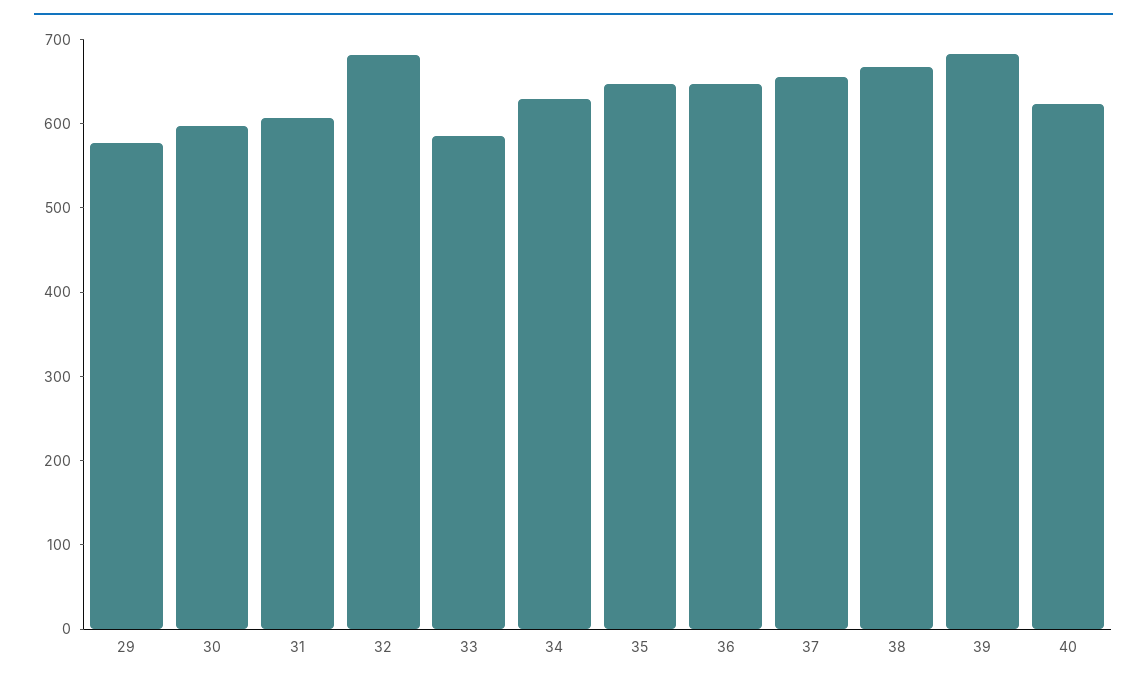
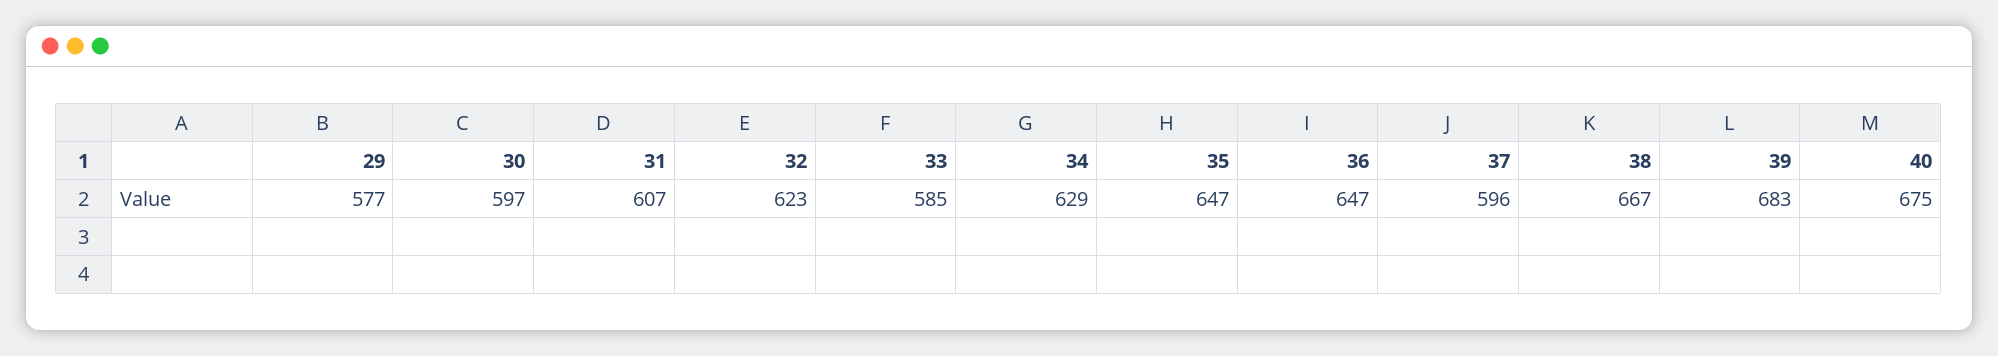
32: 680 -> 623
37: 660 -> 596
40: 620 -> 675

